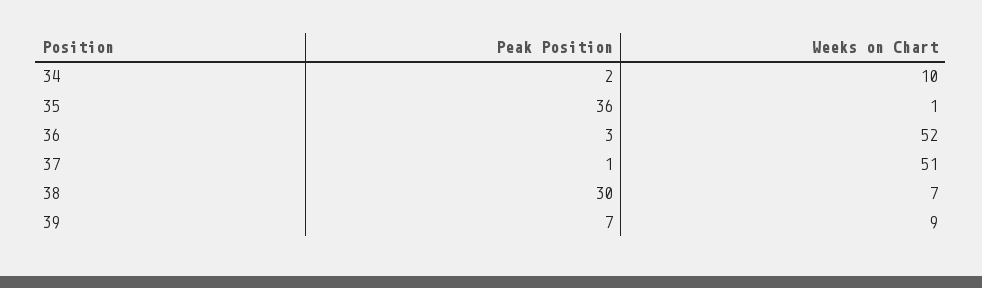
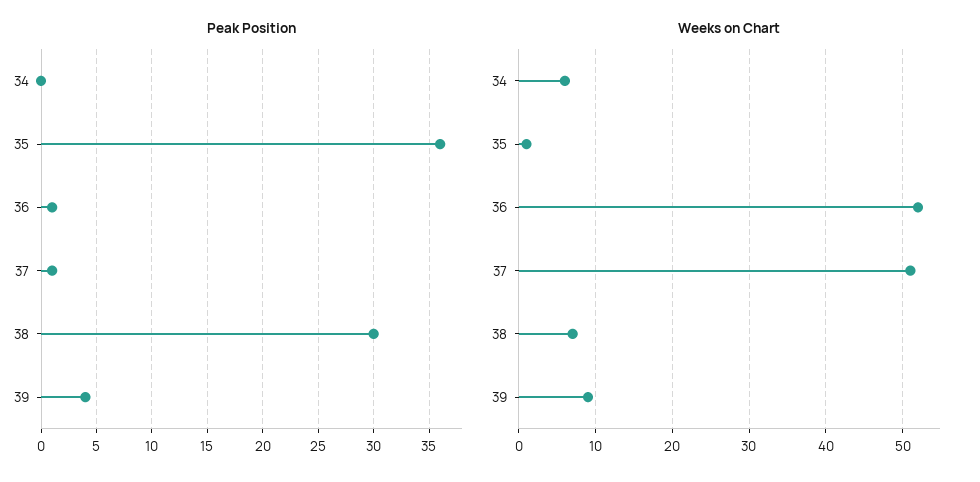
Peak Position, 34: 2 -> 0
Weeks on Chart, 34: 10 -> 6
Peak Position, 36: 3 -> 1
Peak Position, 39: 7 -> 4

